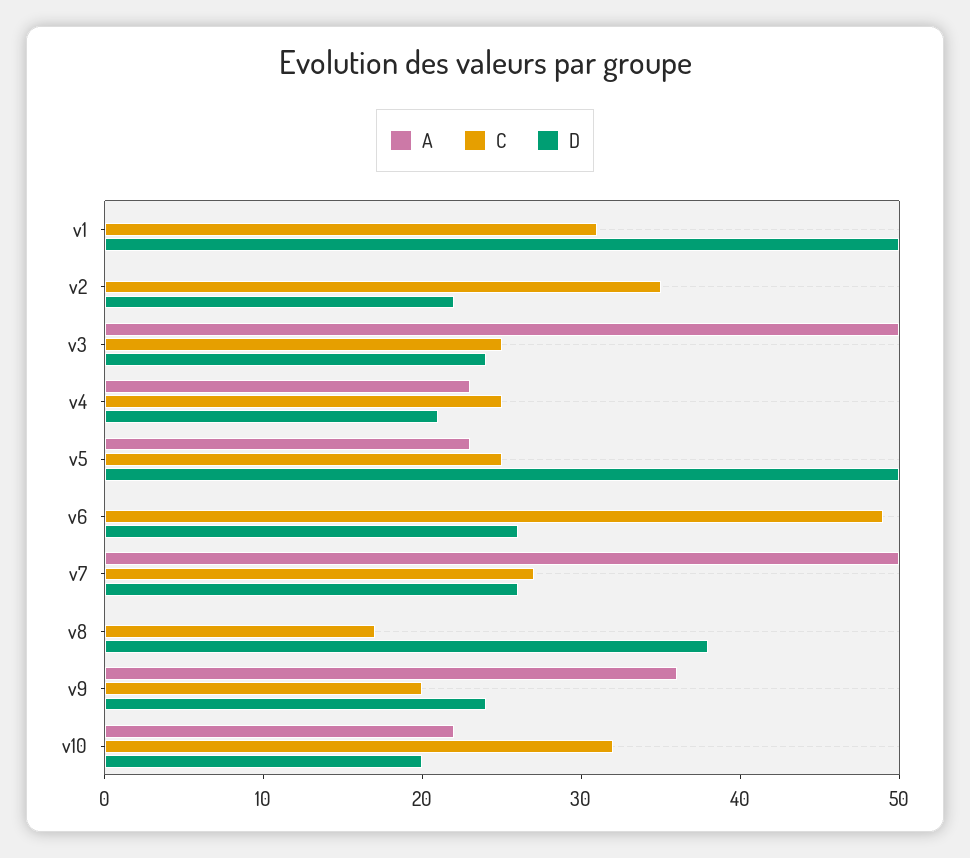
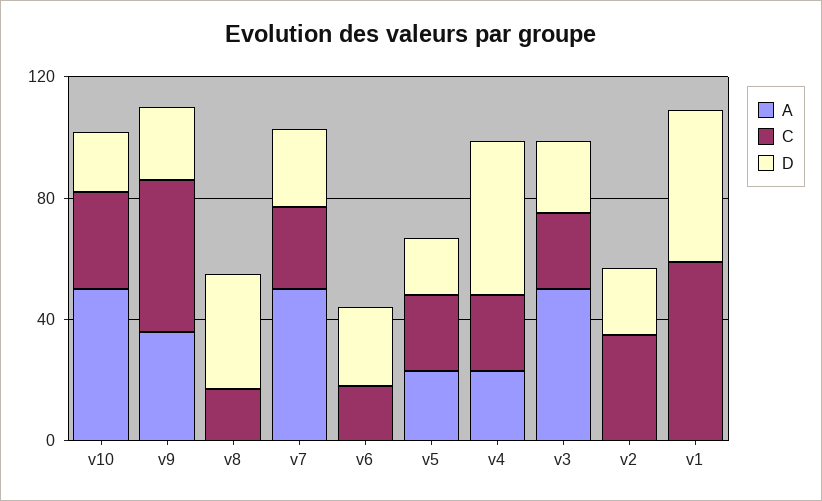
C, v1: 31 -> 60
D, v4: 21 -> 50
D, v5: 50 -> 20
C, v6: 49 -> 20
C, v9: 20 -> 50
A, v10: 22 -> 50

